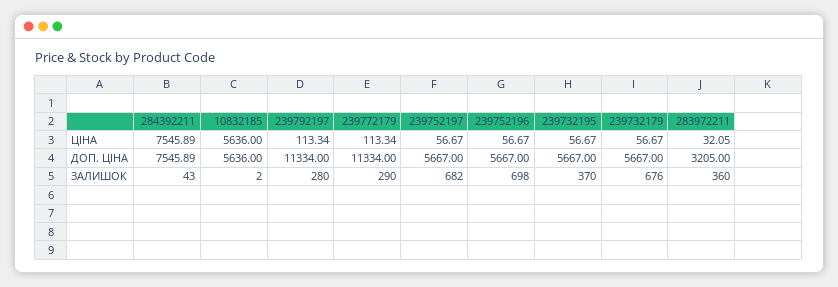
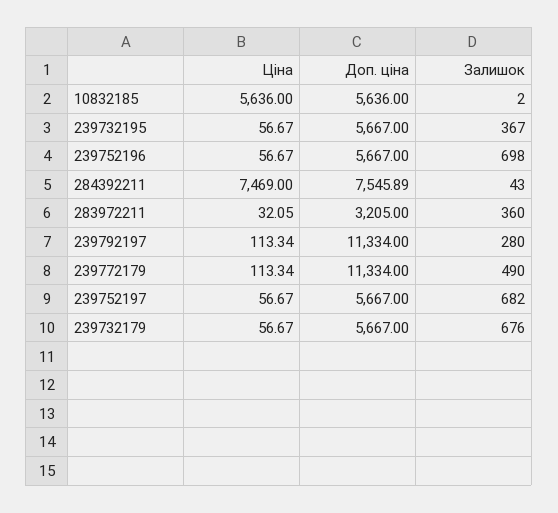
284392211, ЦІНА: 7545.89 -> 7469
239772179, ЗАЛИШОК: 290 -> 490
239732195, ЗАЛИШОК: 370 -> 367

